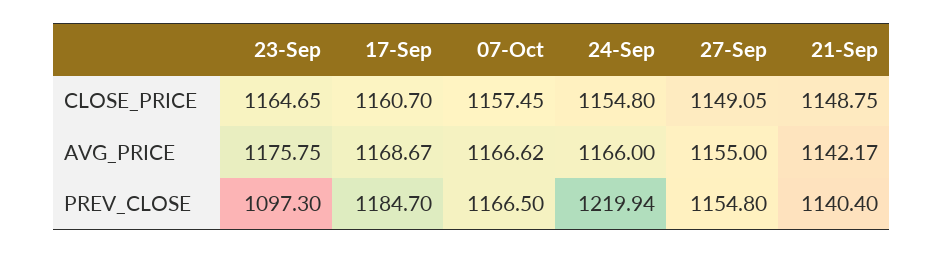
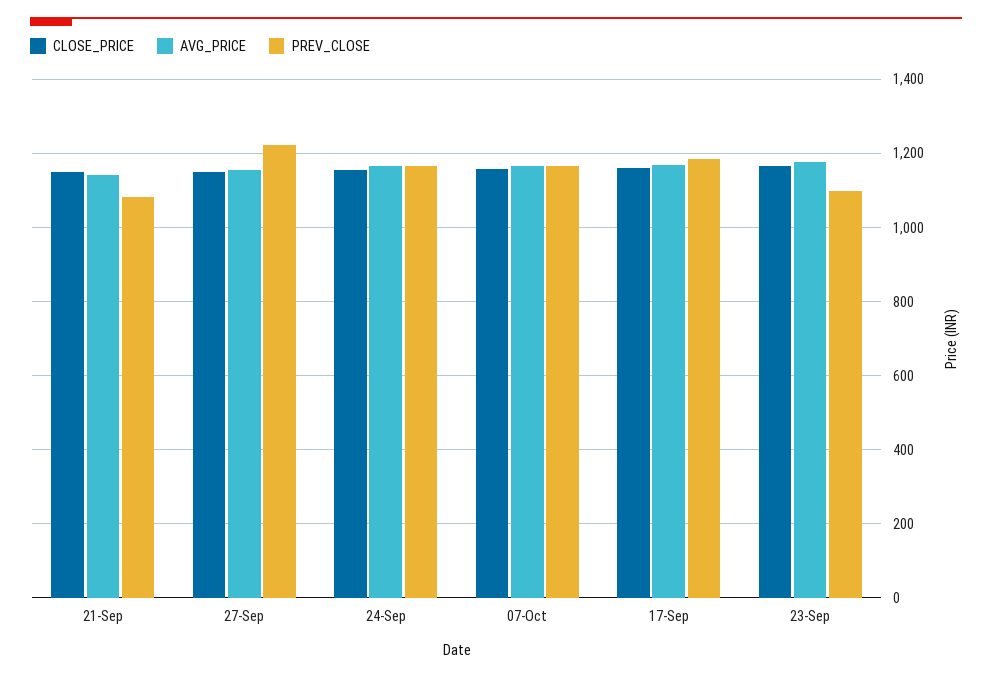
PREV_CLOSE, 24-Sep: 1219.94 -> 1160
PREV_CLOSE, 27-Sep: 1154.8 -> 1220
PREV_CLOSE, 21-Sep: 1140.4 -> 1080

